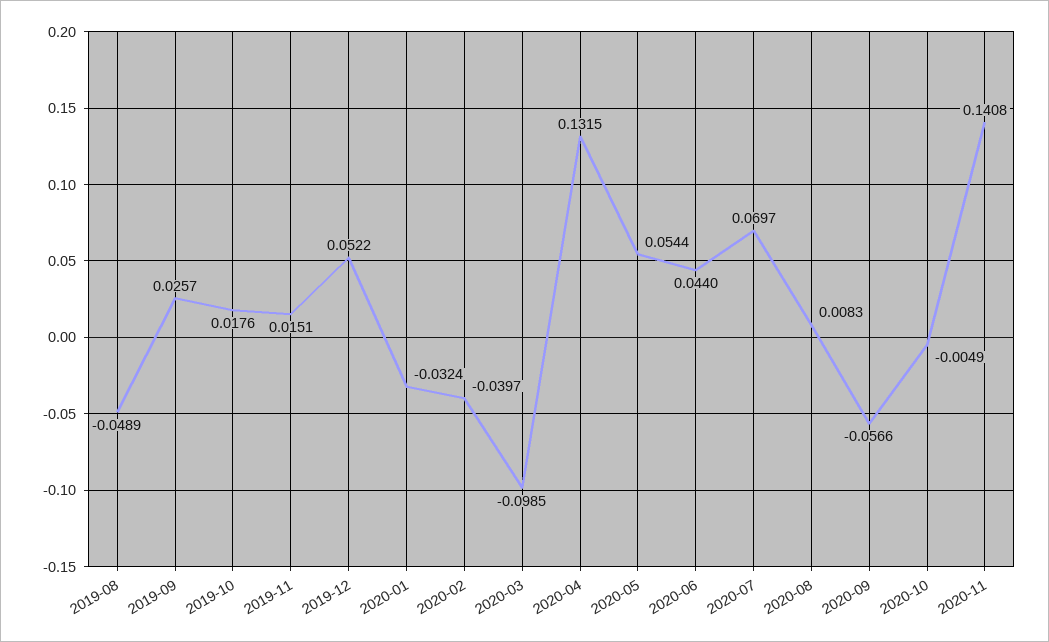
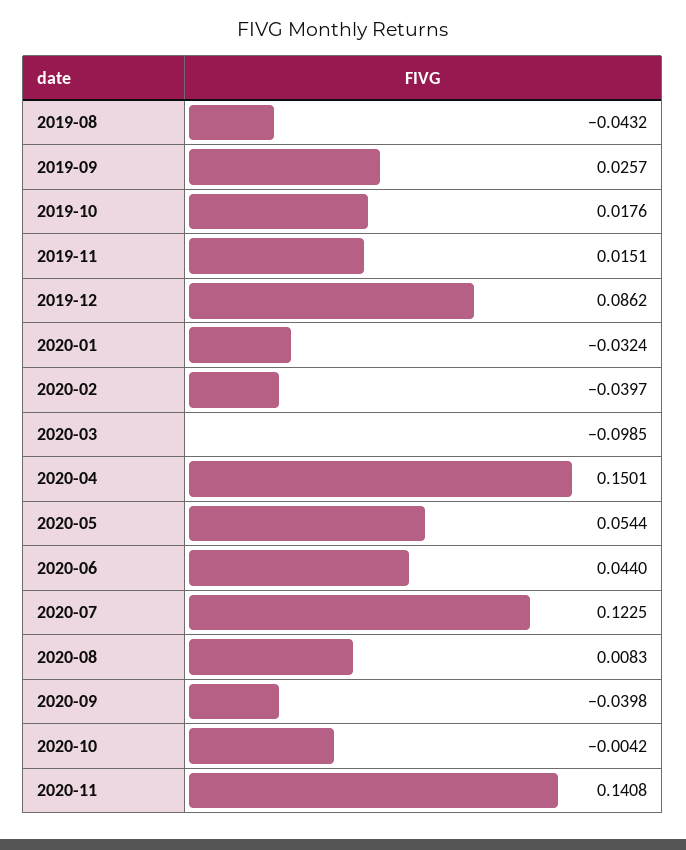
2019-08: -0.0489 -> -0.0432
2019-12: 0.0522 -> 0.0862
2020-04: 0.1315 -> 0.1501
2020-07: 0.0697 -> 0.1225
2020-09: -0.0566 -> -0.0398
2020-10: -0.0049 -> -0.0042

